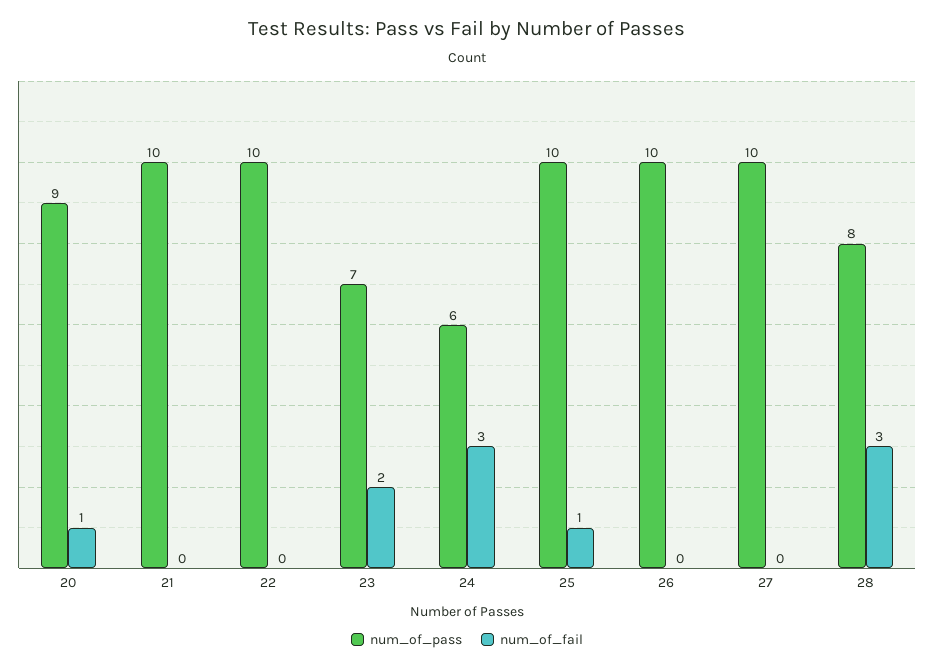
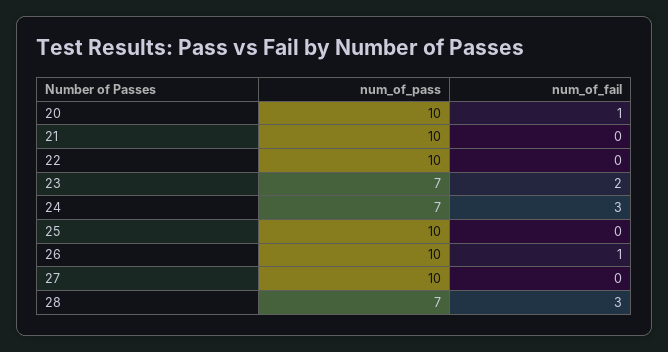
num_of_pass, 20: 9 -> 10
num_of_pass, 24: 6 -> 7
num_of_fail, 25: 1 -> 0
num_of_fail, 26: 0 -> 1
num_of_pass, 28: 8 -> 7

